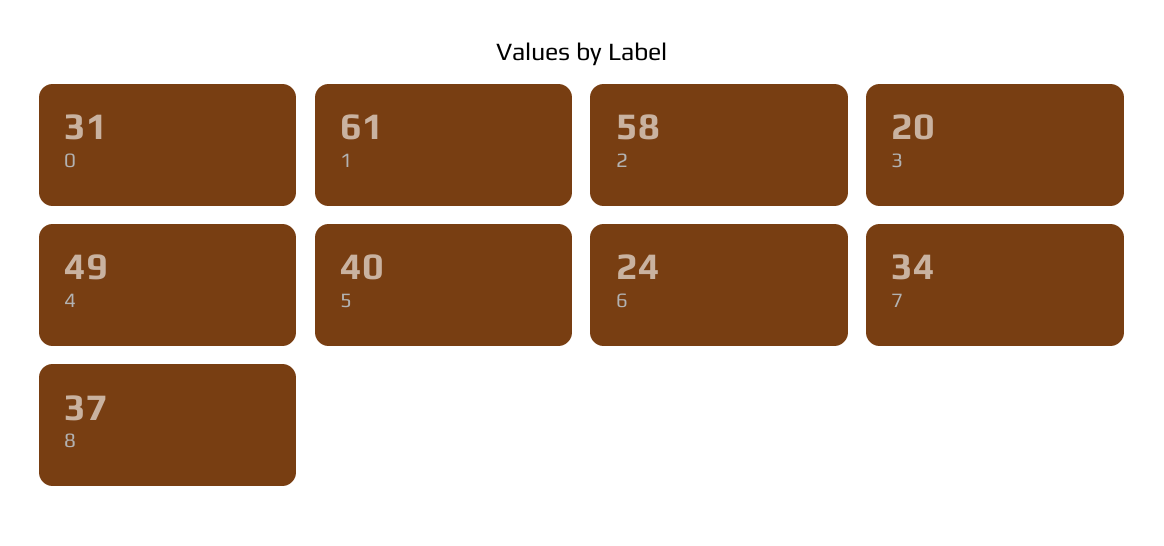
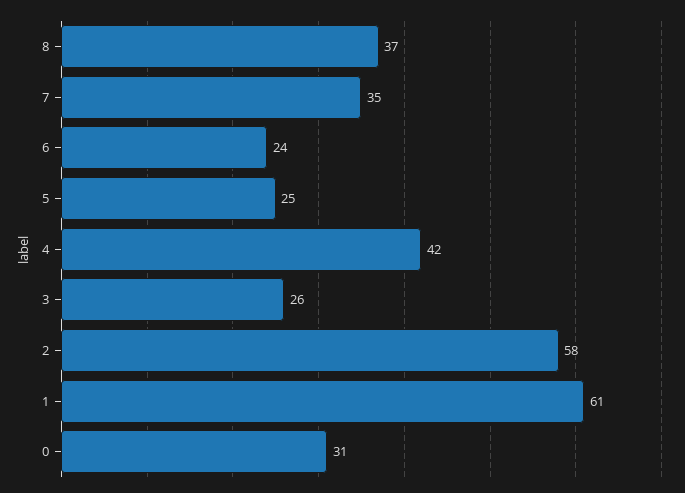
3: 20 -> 26
4: 49 -> 42
5: 40 -> 25
7: 34 -> 35

